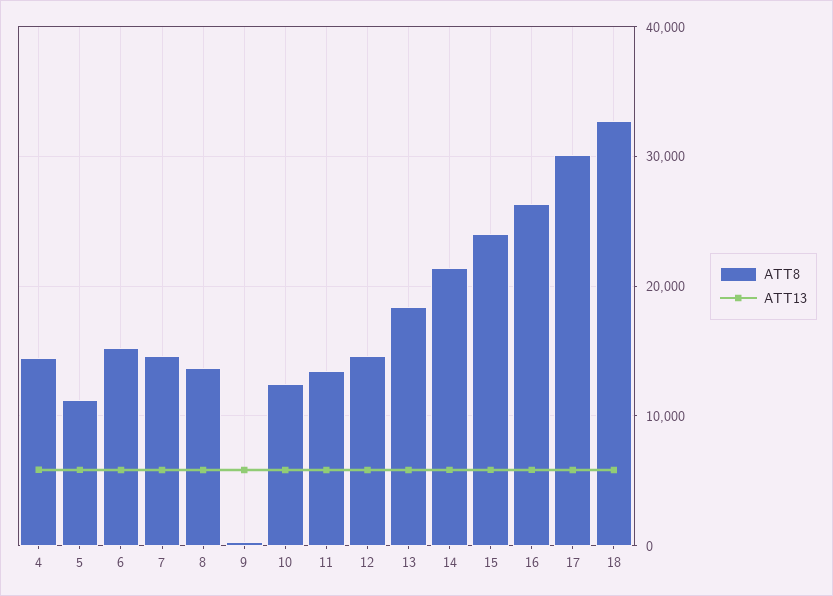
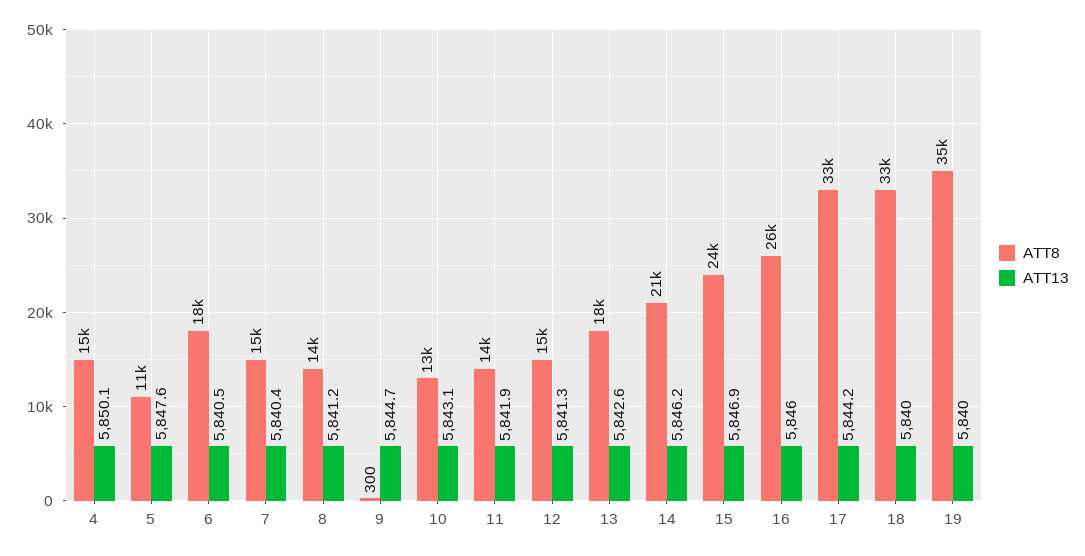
ATT8, 6: 15000 -> 18000
ATT8, 17: 30000 -> 33000
ATT8, 19: none -> 35000
ATT13, 19: none -> 5840

